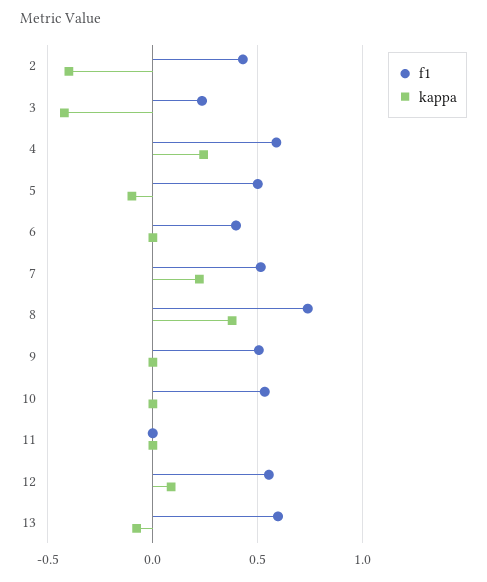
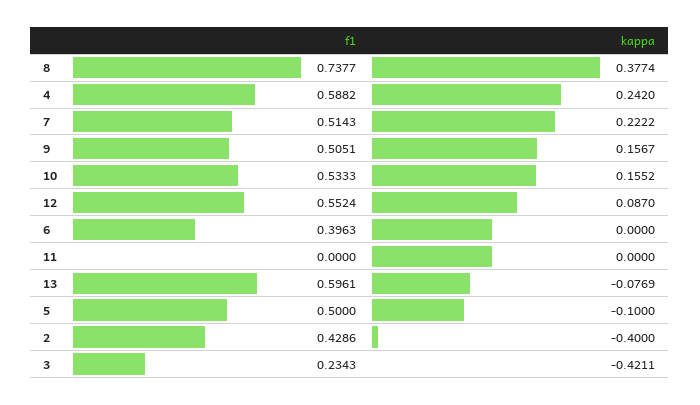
kappa, 9: 0 -> 0.1567
kappa, 10: 0 -> 0.1552

